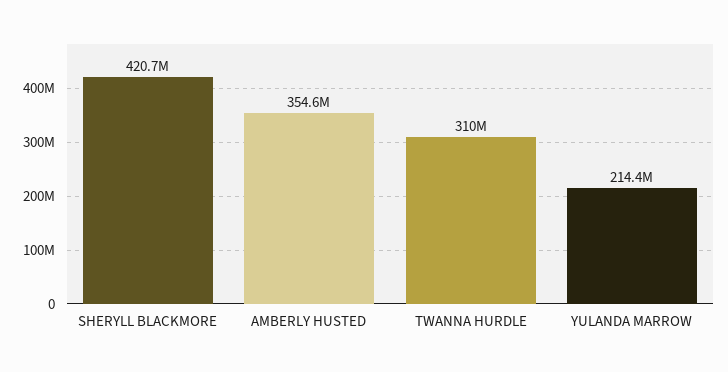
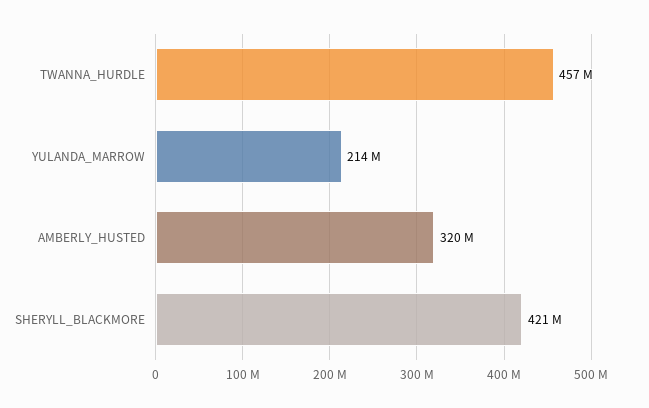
AMBERLY HUSTED: 354600000 -> 320000000
TWANNA HURDLE: 310000000 -> 457000000

